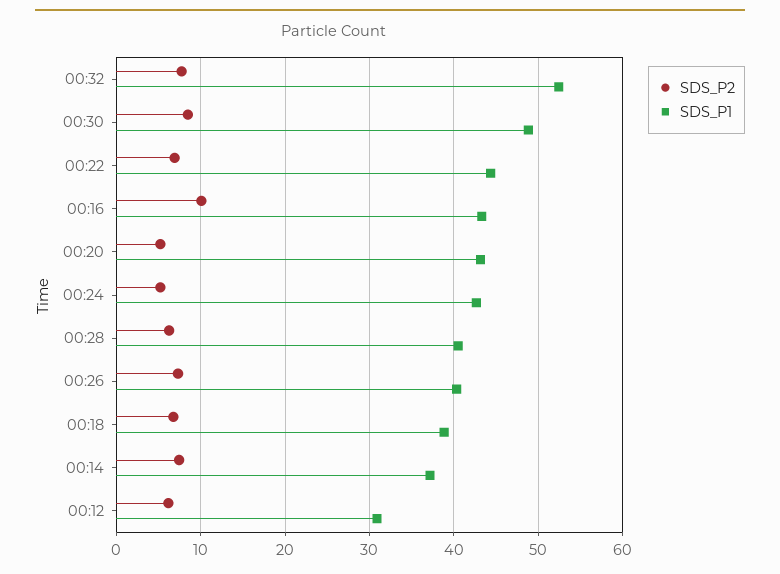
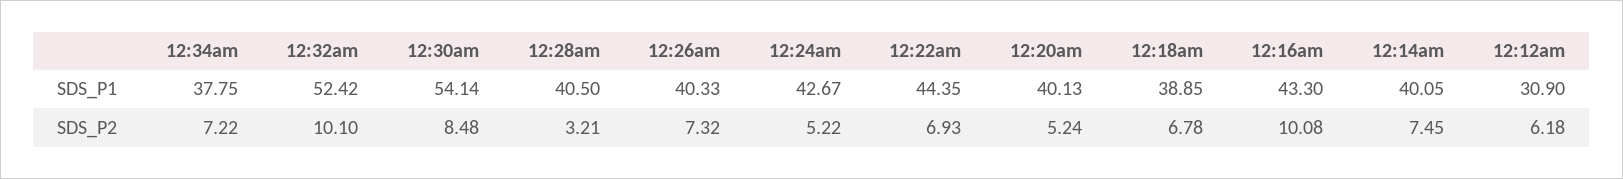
SDS_P2, 00:32: 8 -> 10.1
SDS_P1, 00:30: 49 -> 54.14
SDS_P1, 00:20: 43 -> 40.13
SDS_P2, 00:28: 6 -> 3.21
SDS_P1, 00:14: 37 -> 40.05
SDS_P1, 12:34am: none -> 37.75
SDS_P2, 12:34am: none -> 7.22

